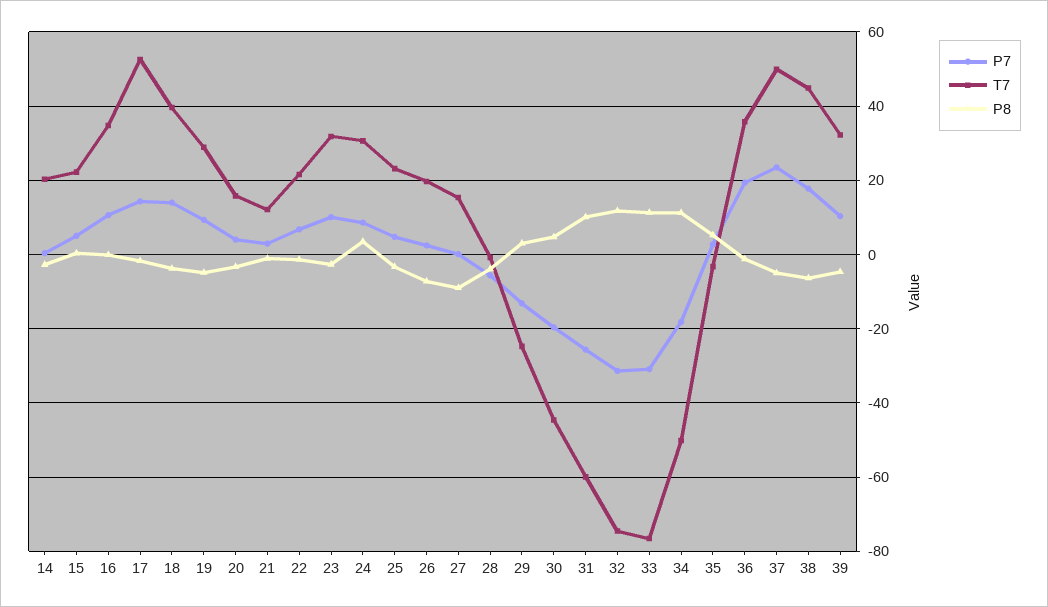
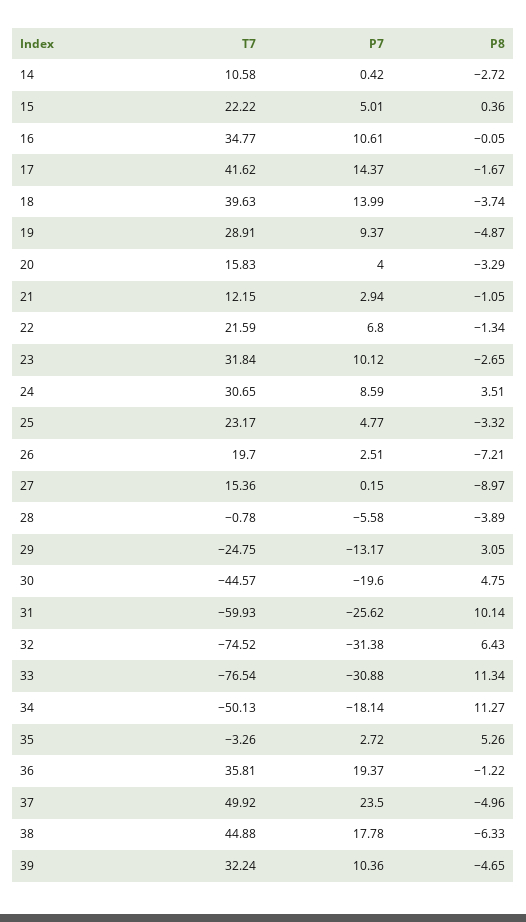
T7, 14: 20 -> 10.58
T7, 17: 52 -> 41.62
P8, 32: 12 -> 6.43

